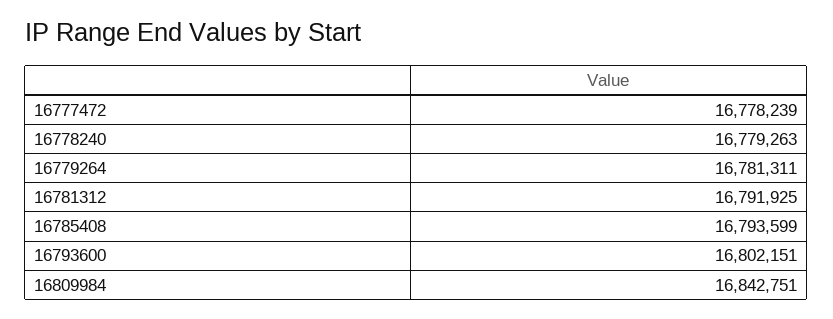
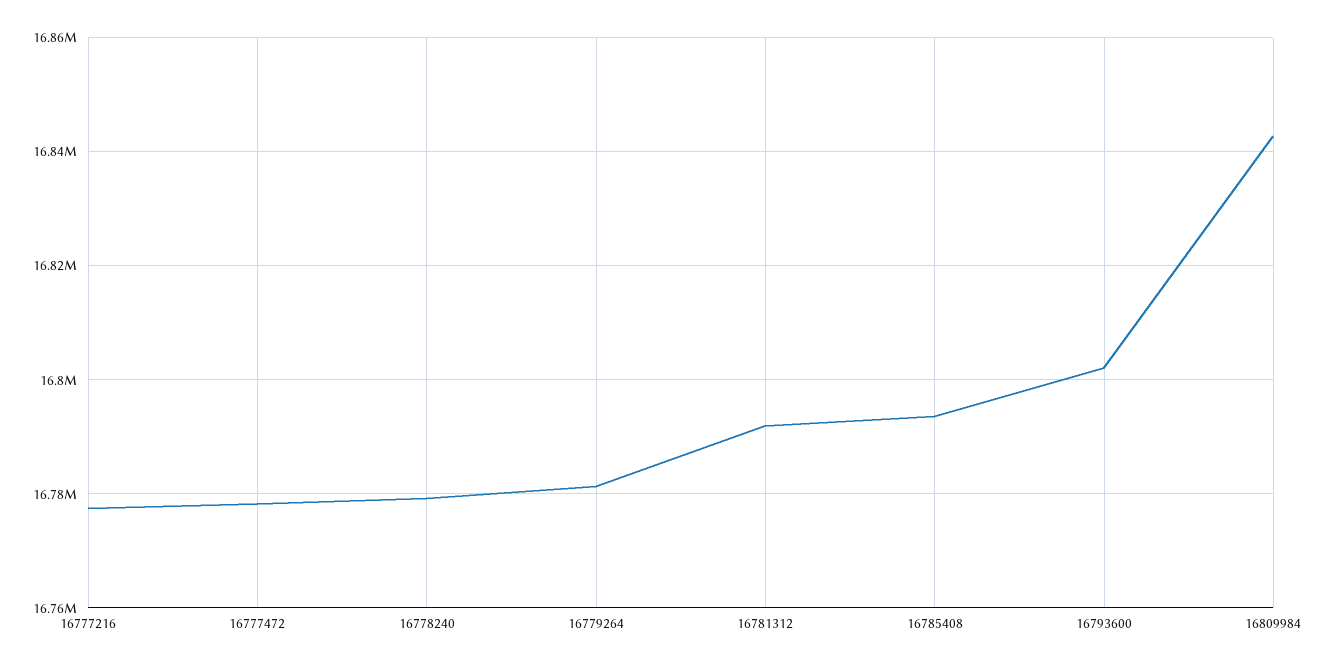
16777216: none -> 16778000

